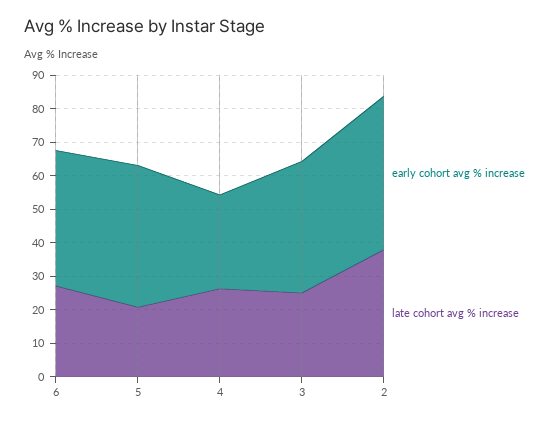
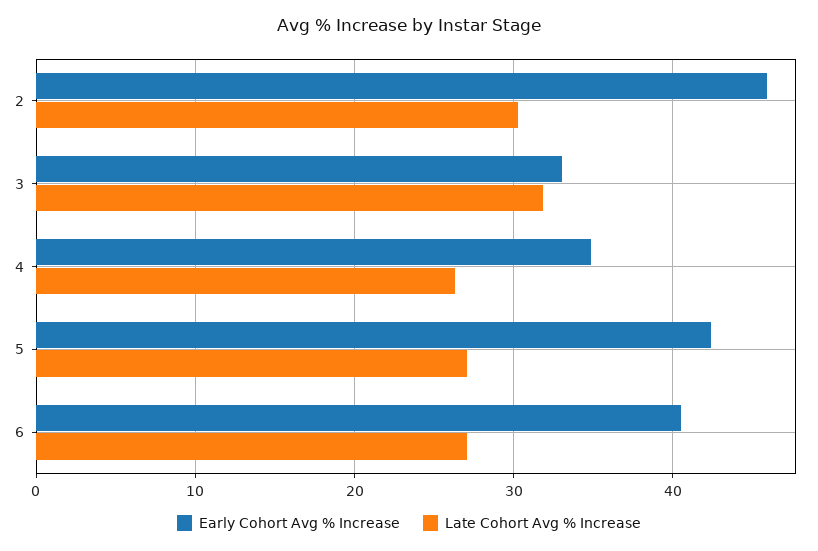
late cohort avg % increase, 5: 20 -> 27
early cohort avg % increase, 4: 27.5 -> 35
early cohort avg % increase, 3: 40 -> 33
late cohort avg % increase, 3: 25 -> 32
late cohort avg % increase, 2: 37.5 -> 30

